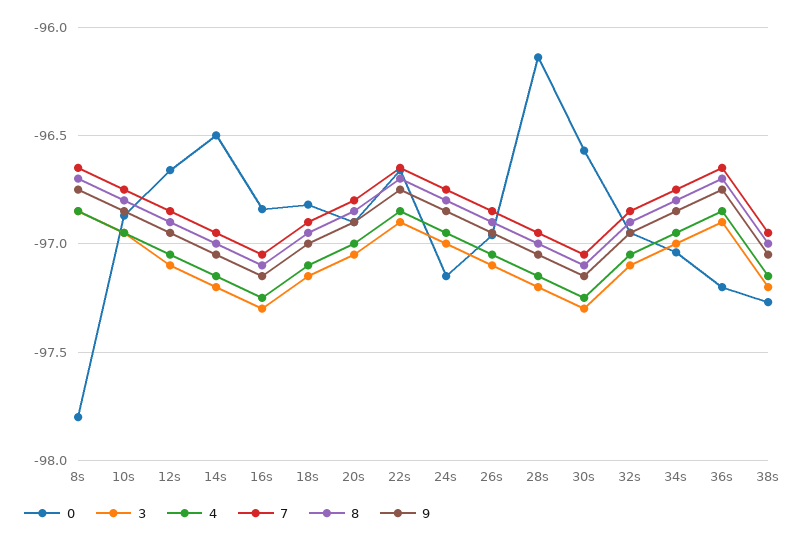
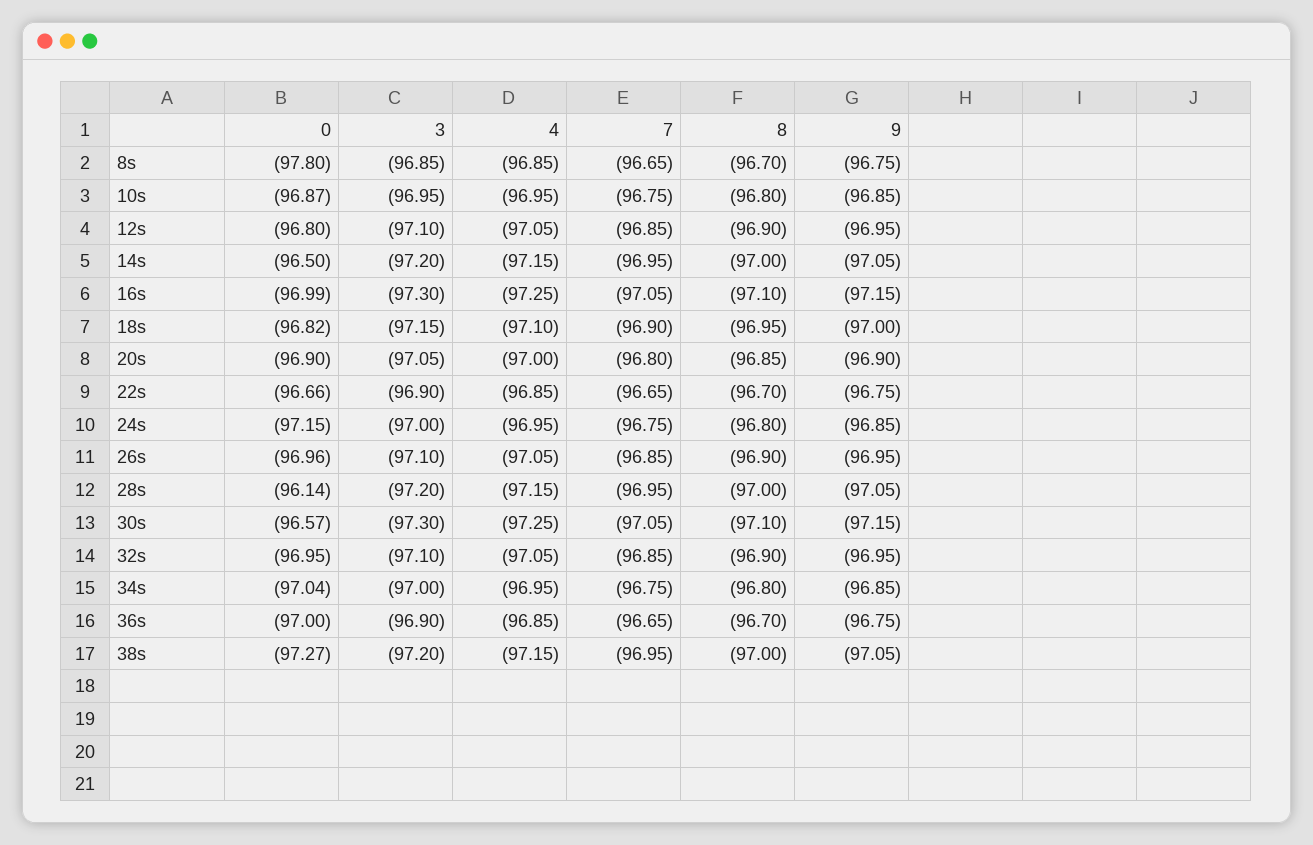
0, 12s: -96.65 -> -96.8
0, 16s: -96.85 -> -96.99
0, 36s: -97.2 -> -97

